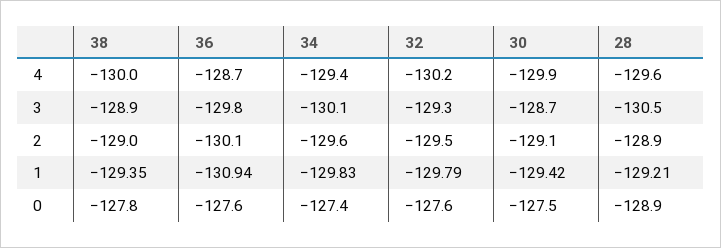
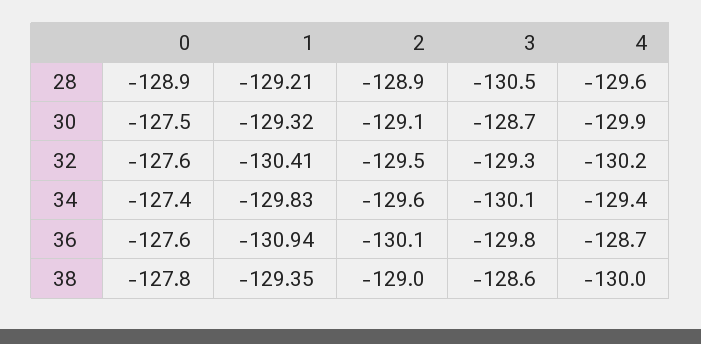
38, 3: -128.9 -> -128.6
32, 1: -129.79 -> -130.41
30, 1: -129.42 -> -129.32

